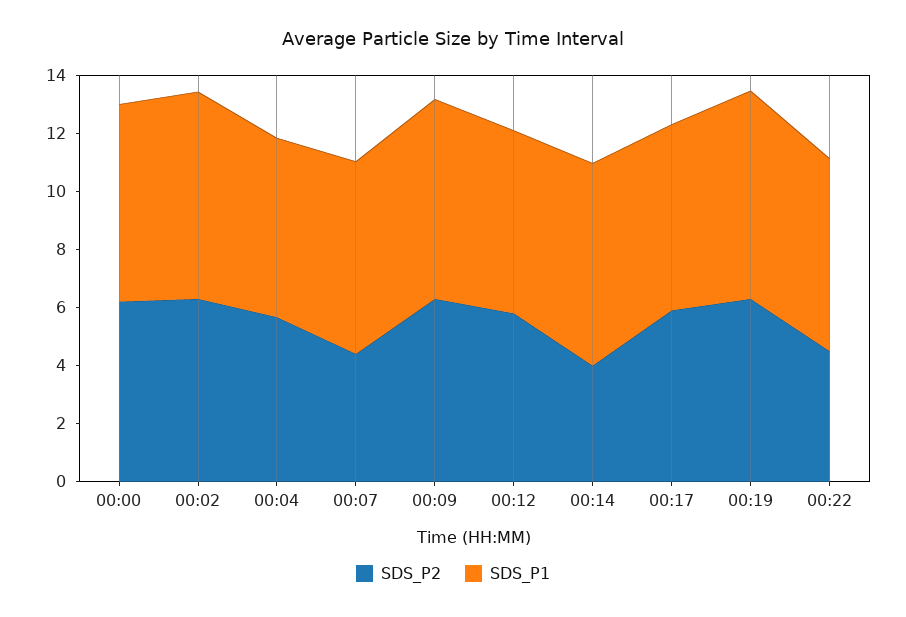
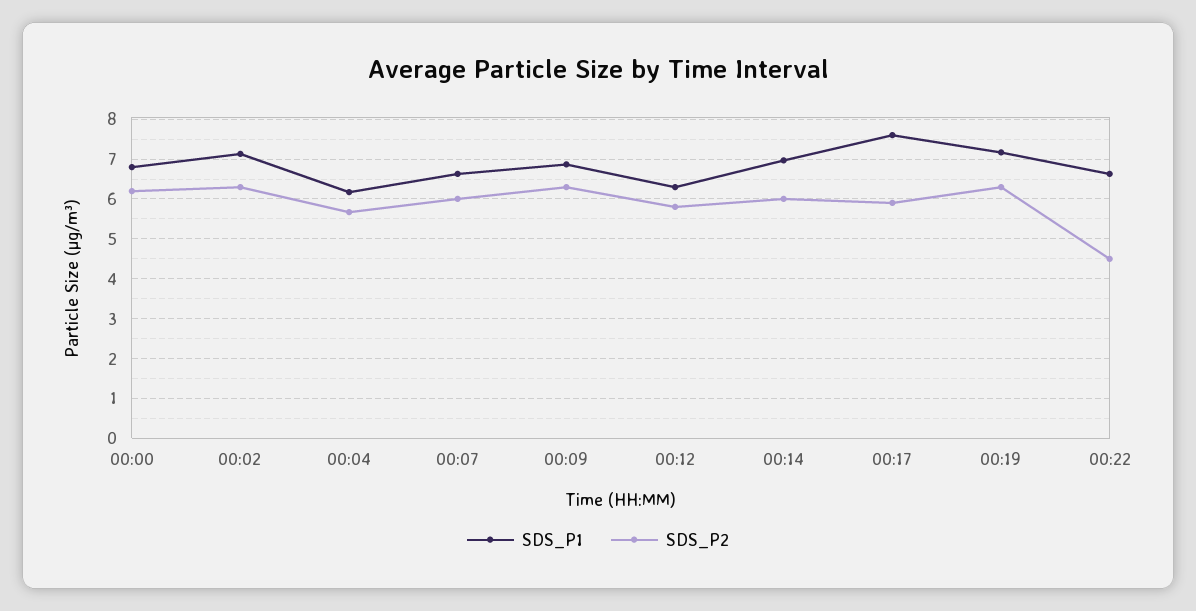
SDS_P2, 00:07: 4.5 -> 6
SDS_P2, 00:14: 4 -> 6
SDS_P1, 00:17: 6.5 -> 7.6

